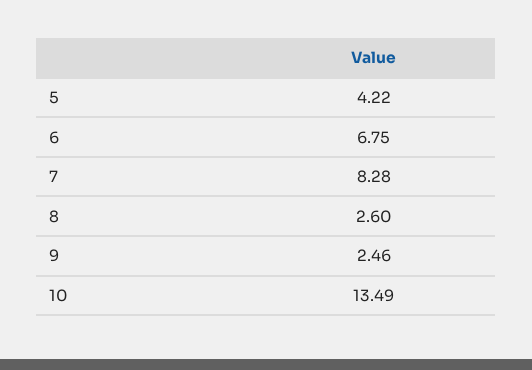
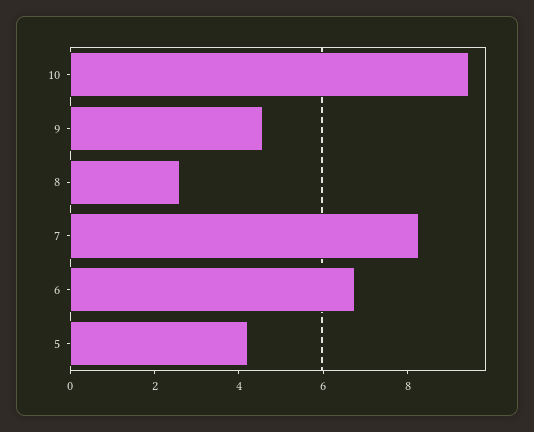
9: 2.46 -> 4.5
10: 13.49 -> 9.5

